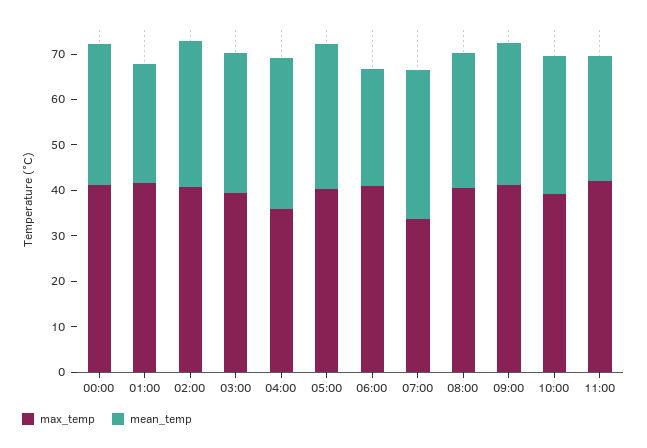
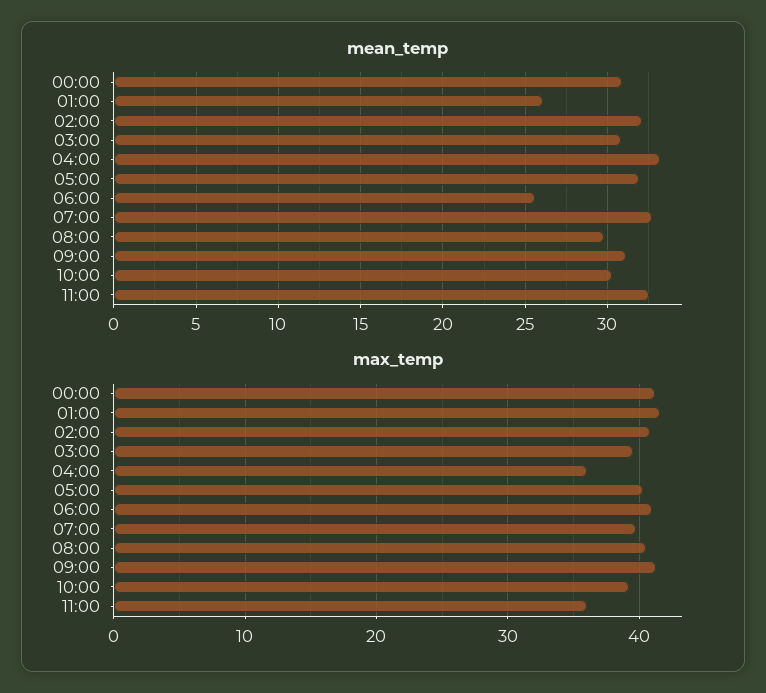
max_temp, 07:00: 34 -> 40
max_temp, 11:00: 42 -> 36
mean_temp, 11:00: 28 -> 32.5

